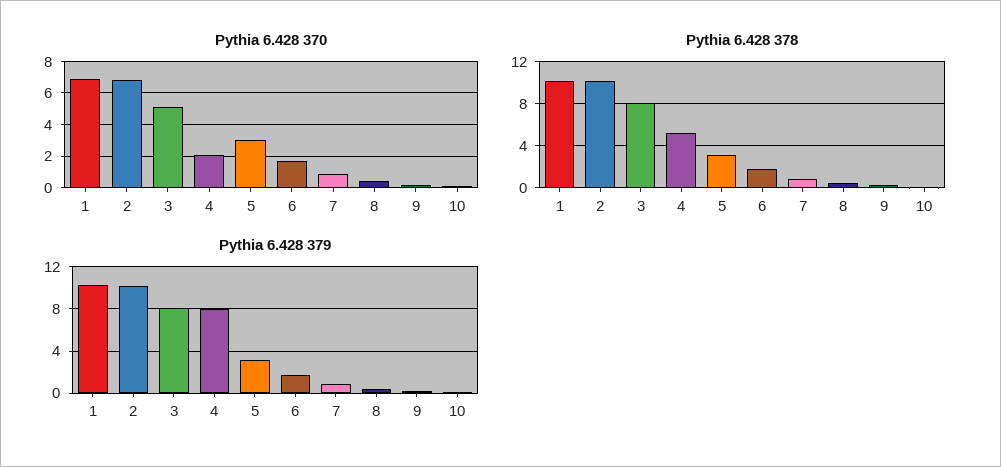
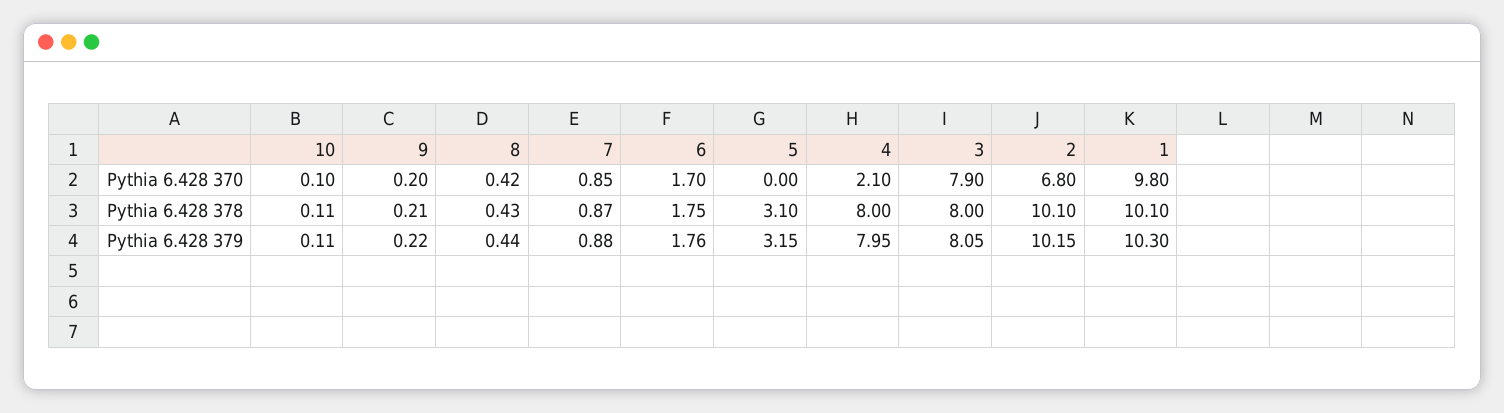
Pythia 6.428 370, 1: 7 -> 9.8
Pythia 6.428 370, 3: 5 -> 7.9
Pythia 6.428 370, 5: 3 -> 0
Pythia 6.428 378, 4: 5 -> 8

